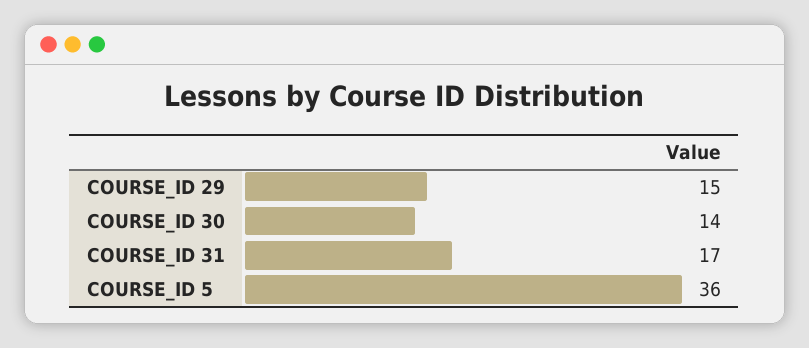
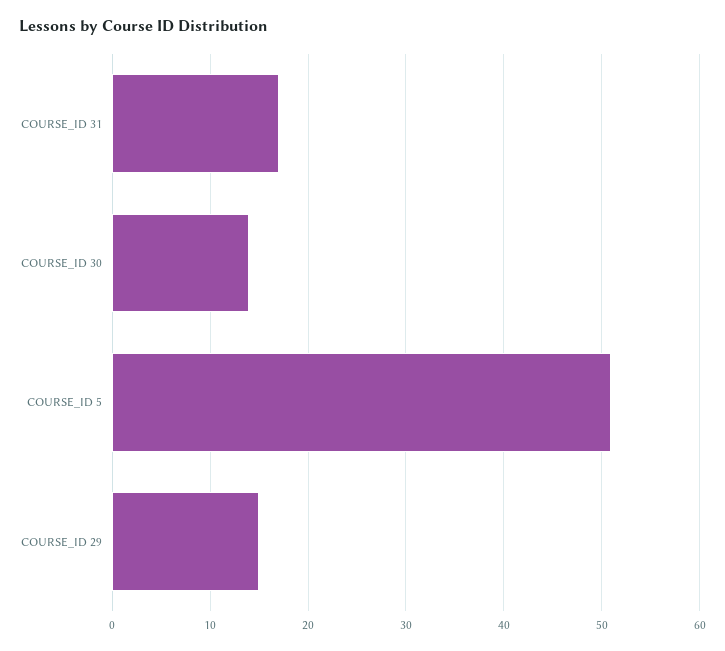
COURSE_ID 5: 36 -> 51

